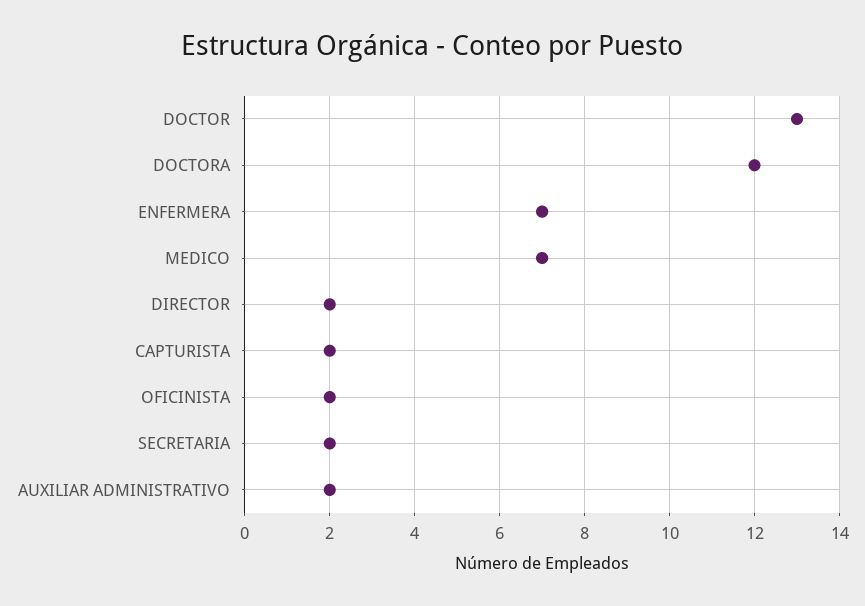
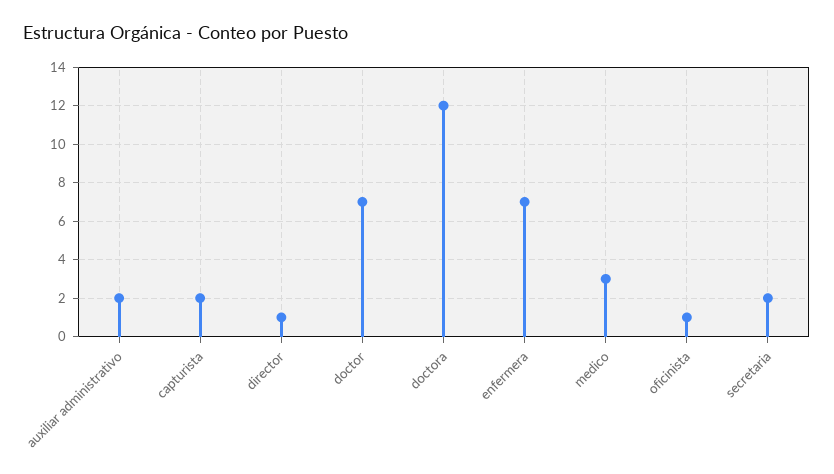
DOCTOR: 13 -> 7
MEDICO: 7 -> 3
DIRECTOR: 2 -> 1
OFICINISTA: 2 -> 1

